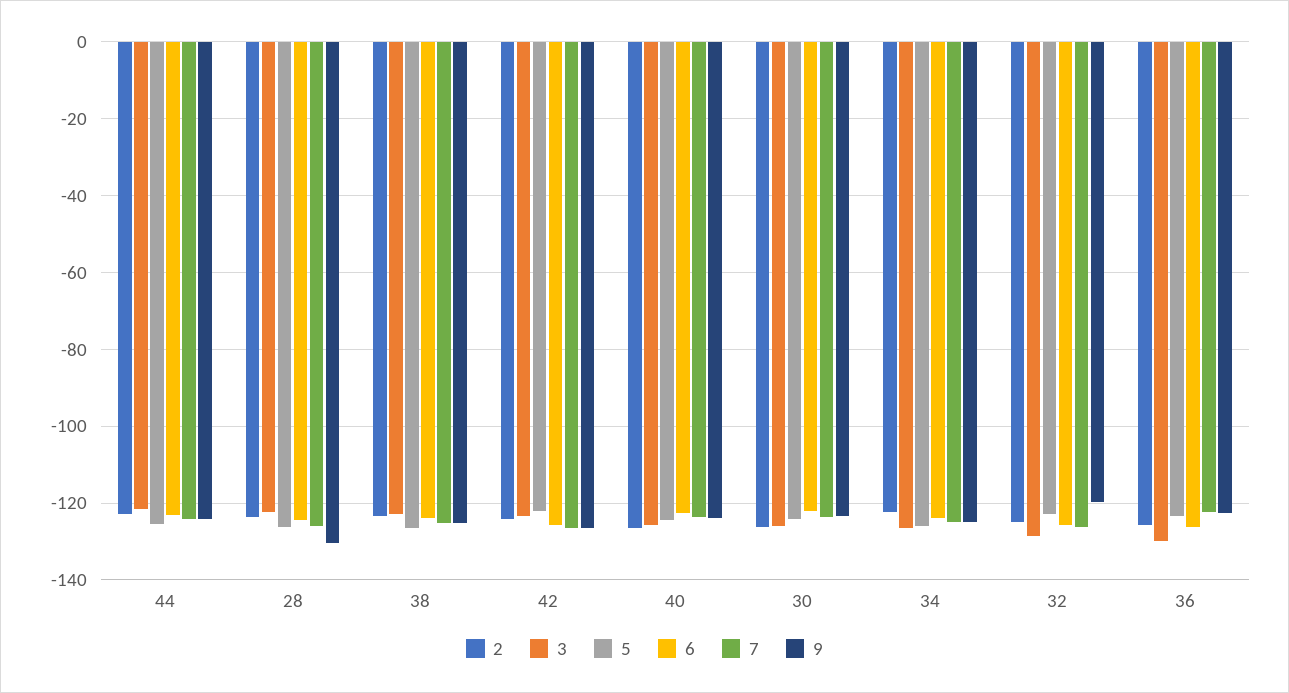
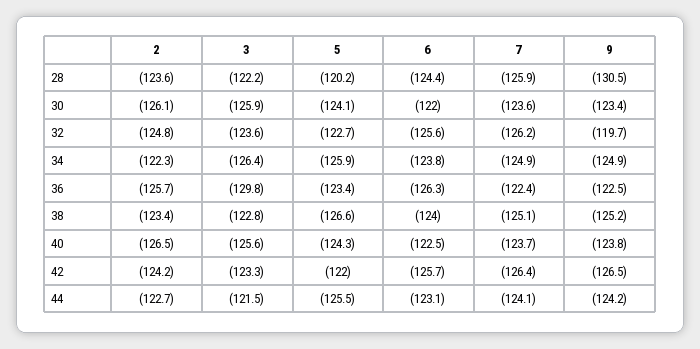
5, 28: -126 -> -120.2
3, 32: -128 -> -123.6

